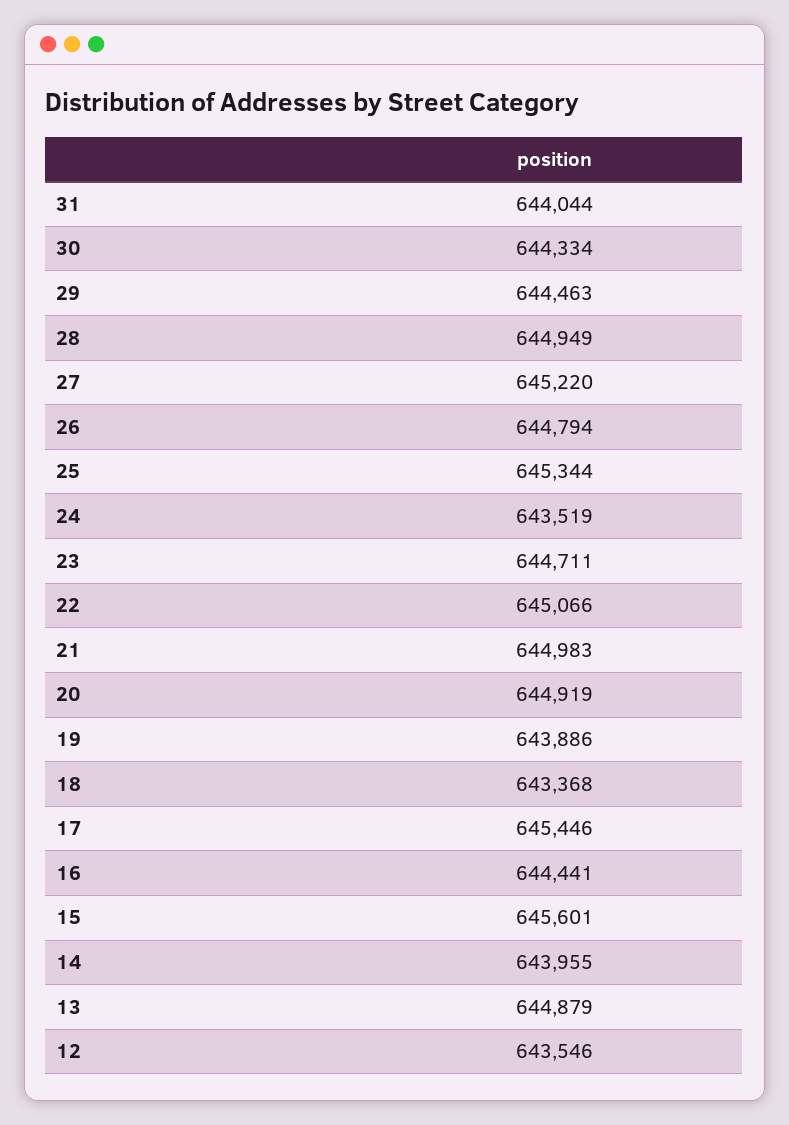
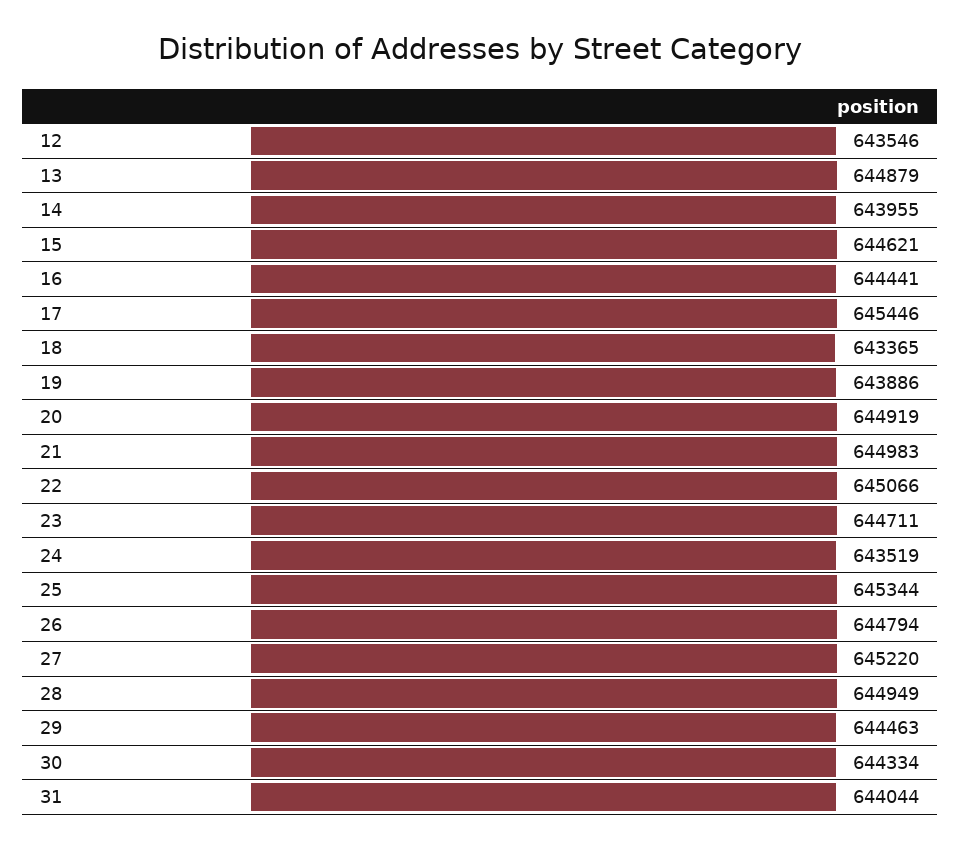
18: 643368 -> 643365
15: 645601 -> 644621

